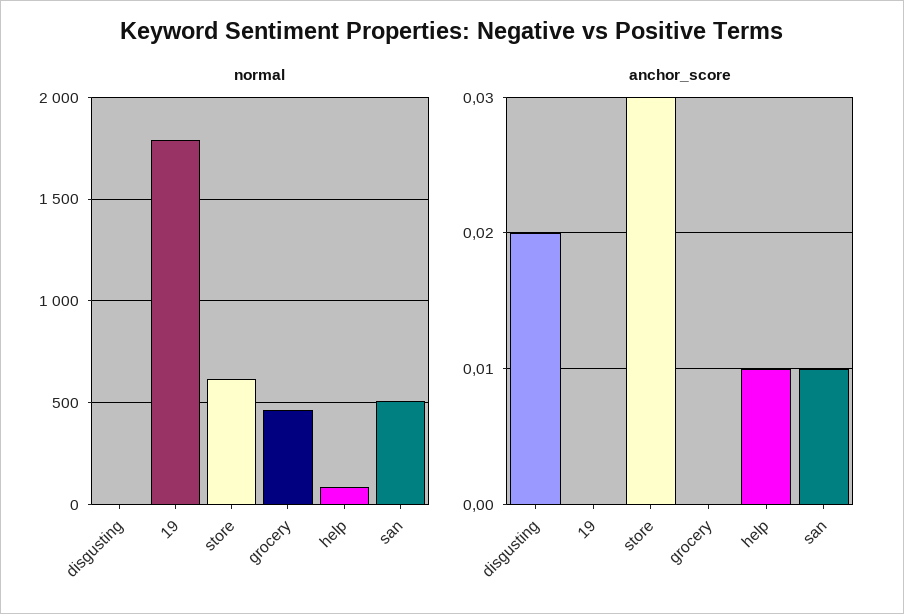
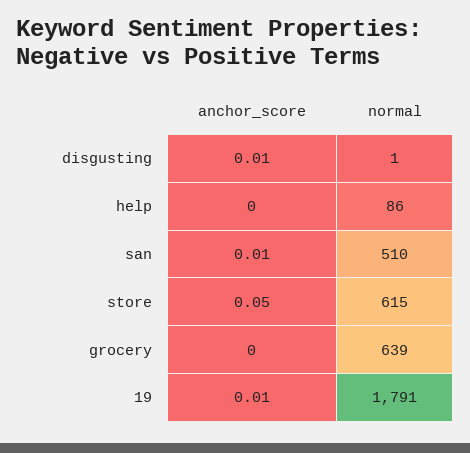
normal, grocery: 450 -> 639
anchor_score, disgusting: 0.02 -> 0.01
anchor_score, 19: 0 -> 0.01
anchor_score, store: 0.03 -> 0.05
anchor_score, help: 0.01 -> 0

